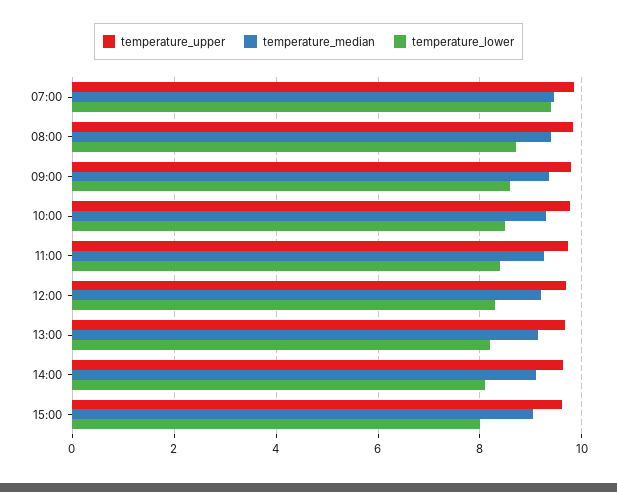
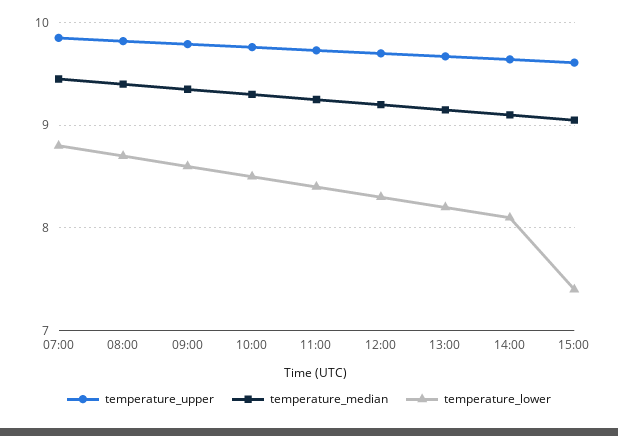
temperature_lower, 07:00: 9.4 -> 8.8
temperature_lower, 15:00: 8 -> 7.4

